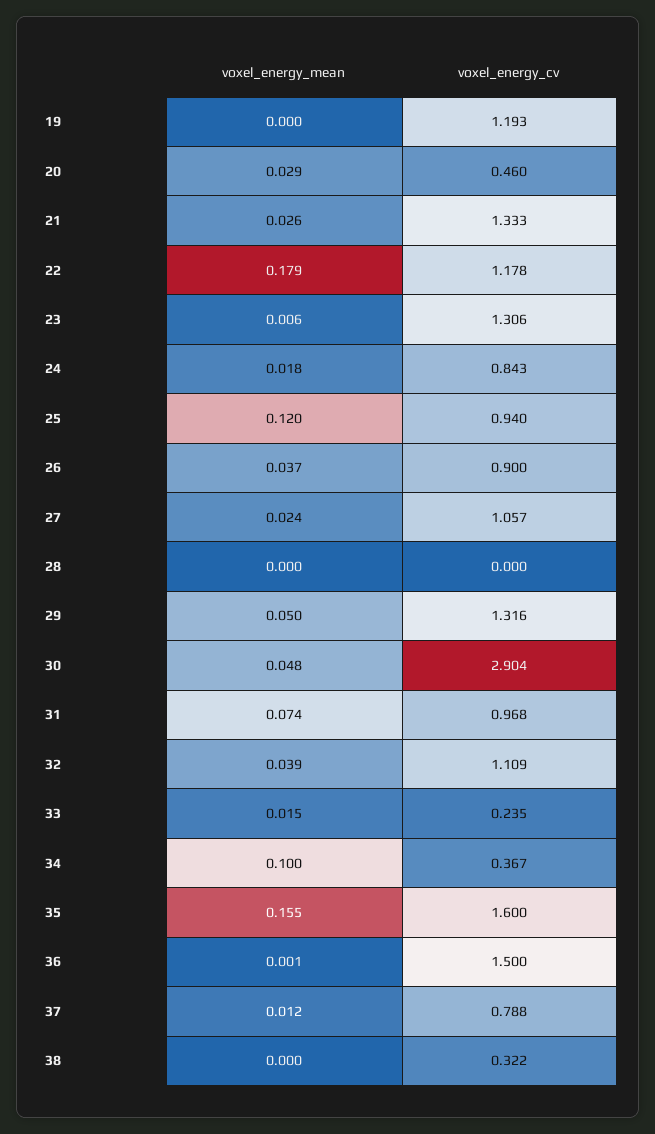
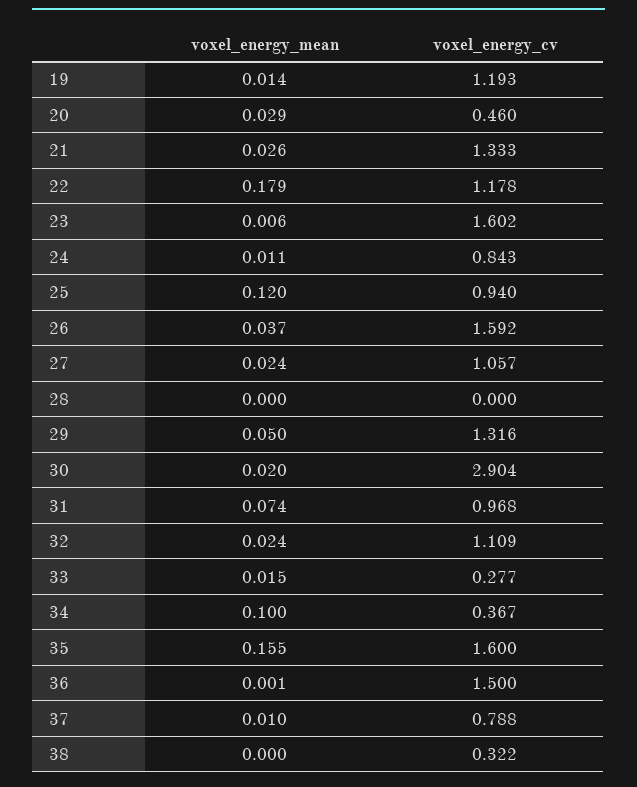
voxel_energy_mean, 19: 0 -> 0.014
voxel_energy_cv, 23: 1.306 -> 1.602
voxel_energy_mean, 24: 0.018 -> 0.011
voxel_energy_cv, 26: 0.9 -> 1.592
voxel_energy_mean, 30: 0.048 -> 0.02
voxel_energy_mean, 32: 0.039 -> 0.024
voxel_energy_cv, 33: 0.235 -> 0.277
voxel_energy_mean, 37: 0.012 -> 0.01

